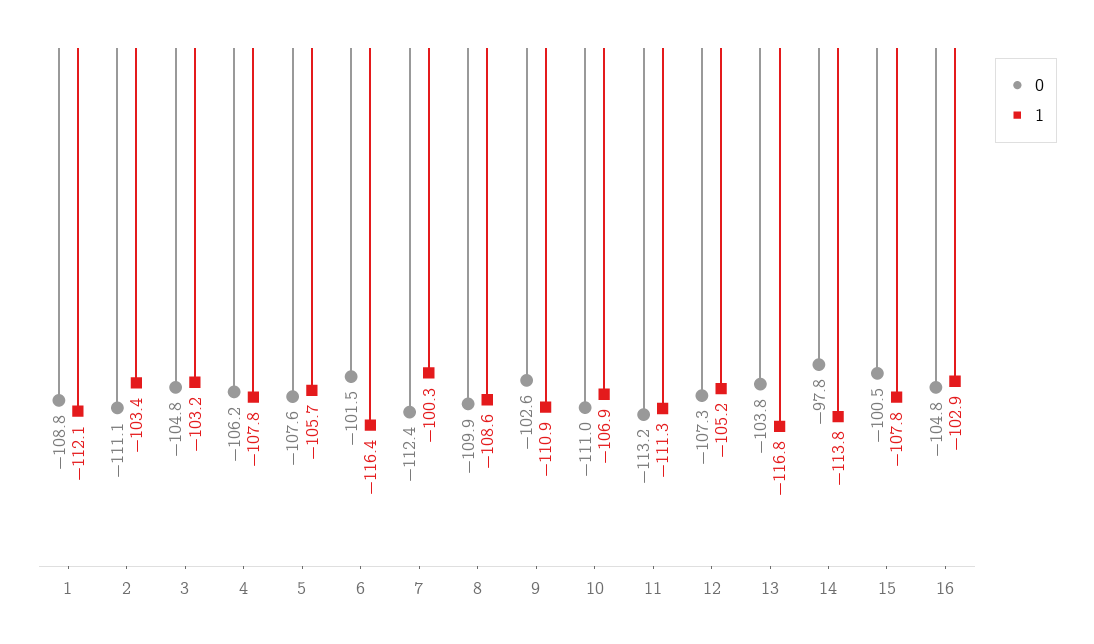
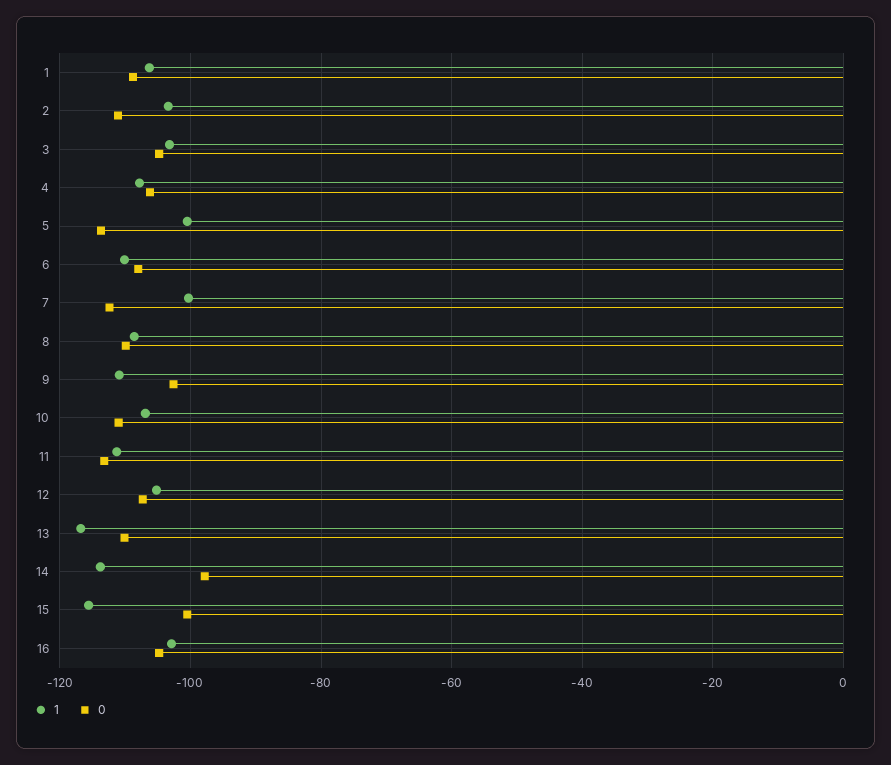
1, 1: -112.1 -> -106
0, 5: -107.6 -> -114
1, 5: -105.7 -> -100
0, 6: -101.5 -> -108
1, 6: -116.4 -> -110
0, 13: -103.8 -> -110
1, 15: -107.8 -> -116

